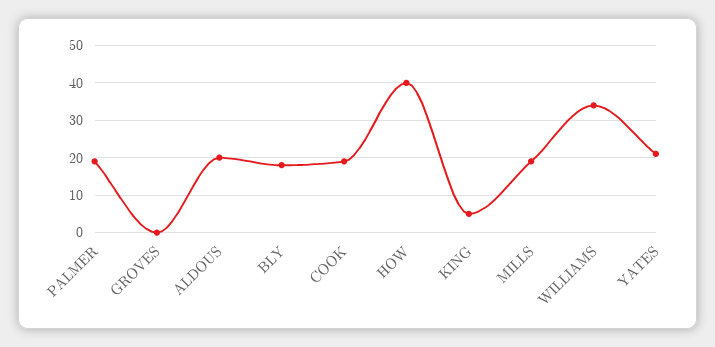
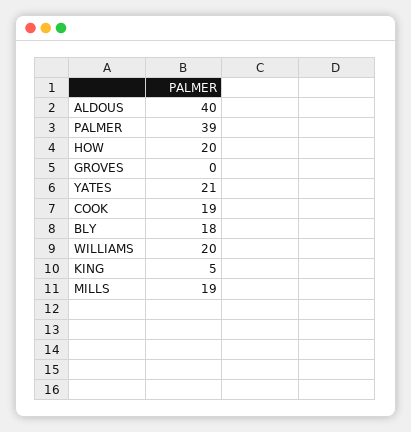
PALMER: 20 -> 39
ALDOUS: 20 -> 40
HOW: 40 -> 20
WILLIAMS: 35 -> 20

